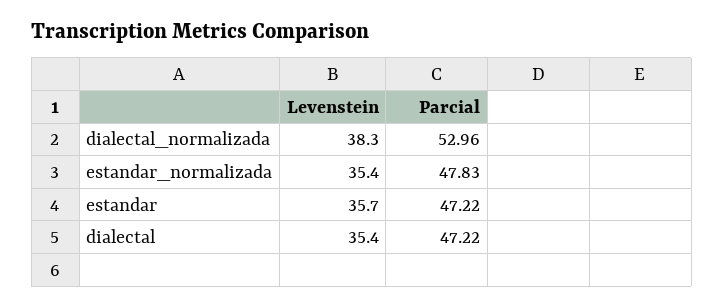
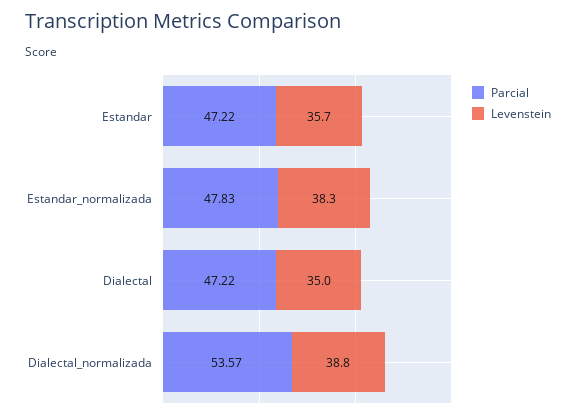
Levenstein, dialectal_normalizada: 38.3 -> 38.8
Parcial, dialectal_normalizada: 52.96 -> 53.57
Levenstein, estandar_normalizada: 35.4 -> 38.3
Levenstein, dialectal: 35.4 -> 35

